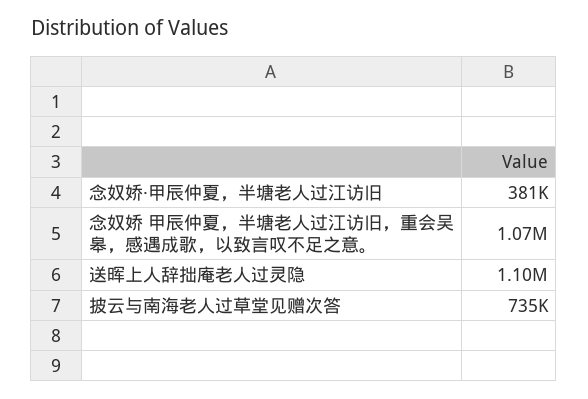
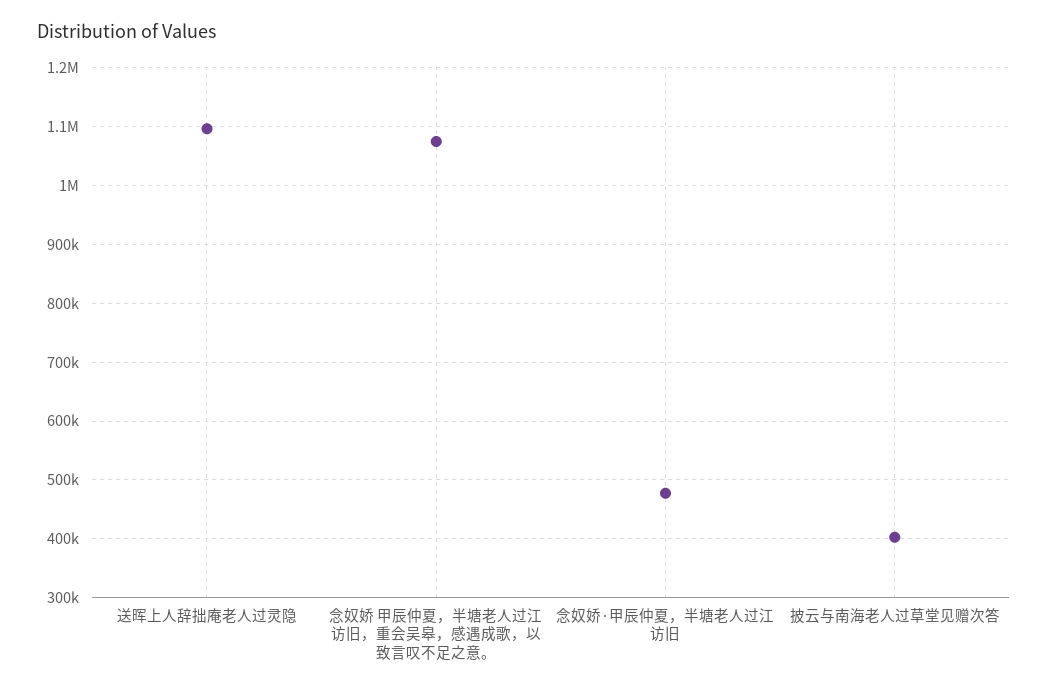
念奴娇·甲辰仲夏，半塘老人过江访旧: 381000 -> 480000
披云与南海老人过草堂见赠次答: 735000 -> 400000

